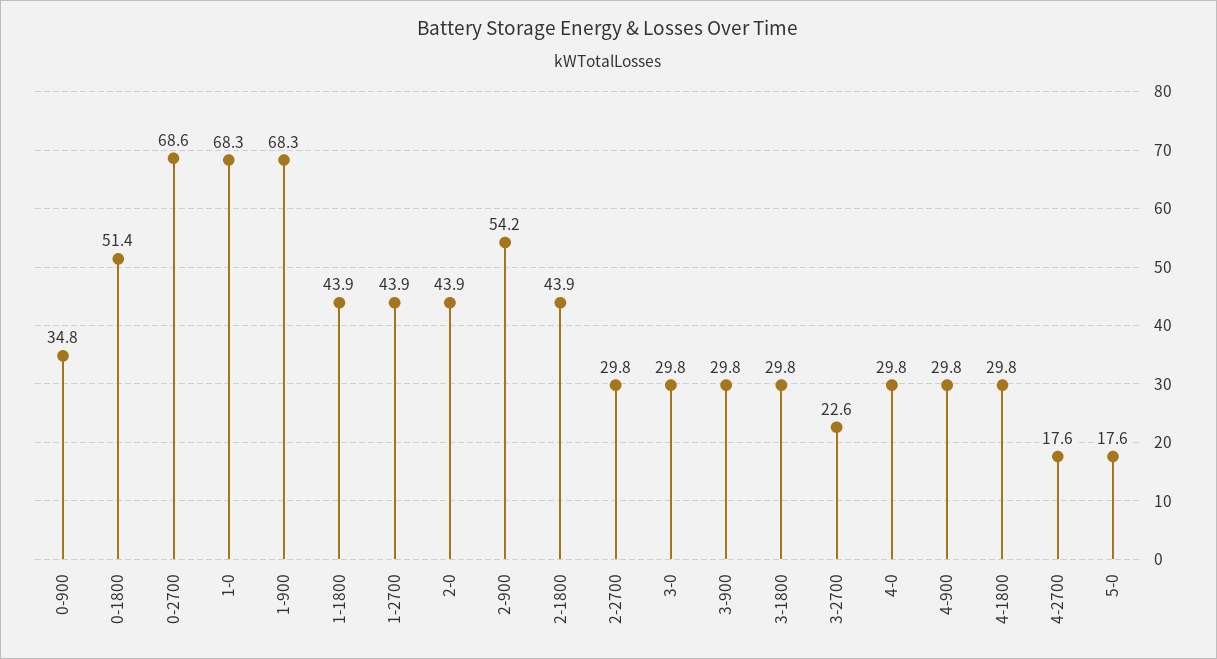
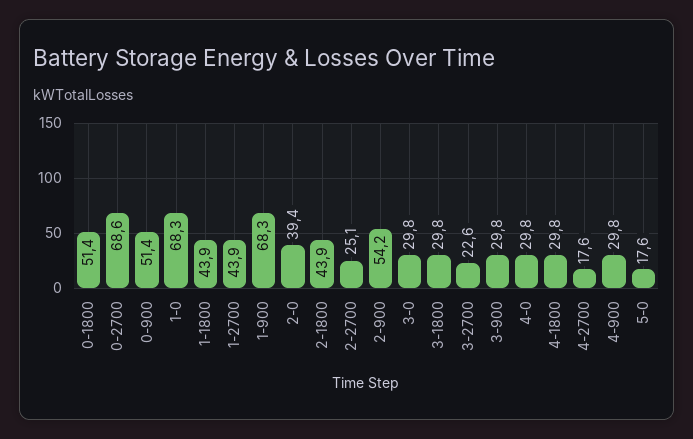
0-900: 34.8 -> 51.4
2-0: 43.9 -> 39.4
2-2700: 29.8 -> 25.1

